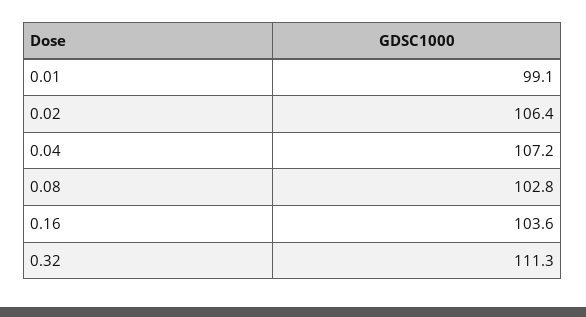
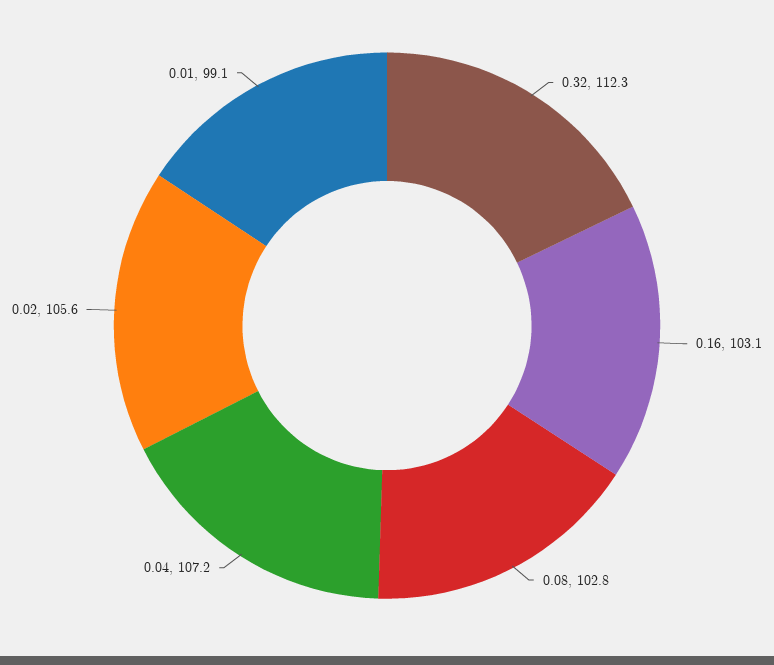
0.02: 106.4 -> 105.6
0.16: 103.6 -> 103.1
0.32: 111.3 -> 112.3

